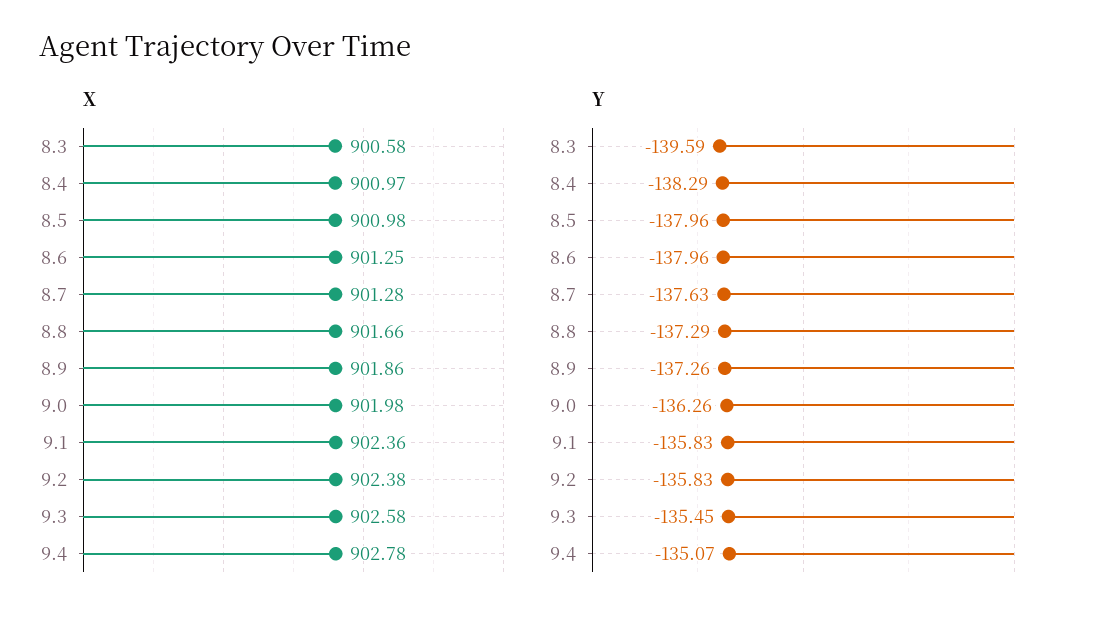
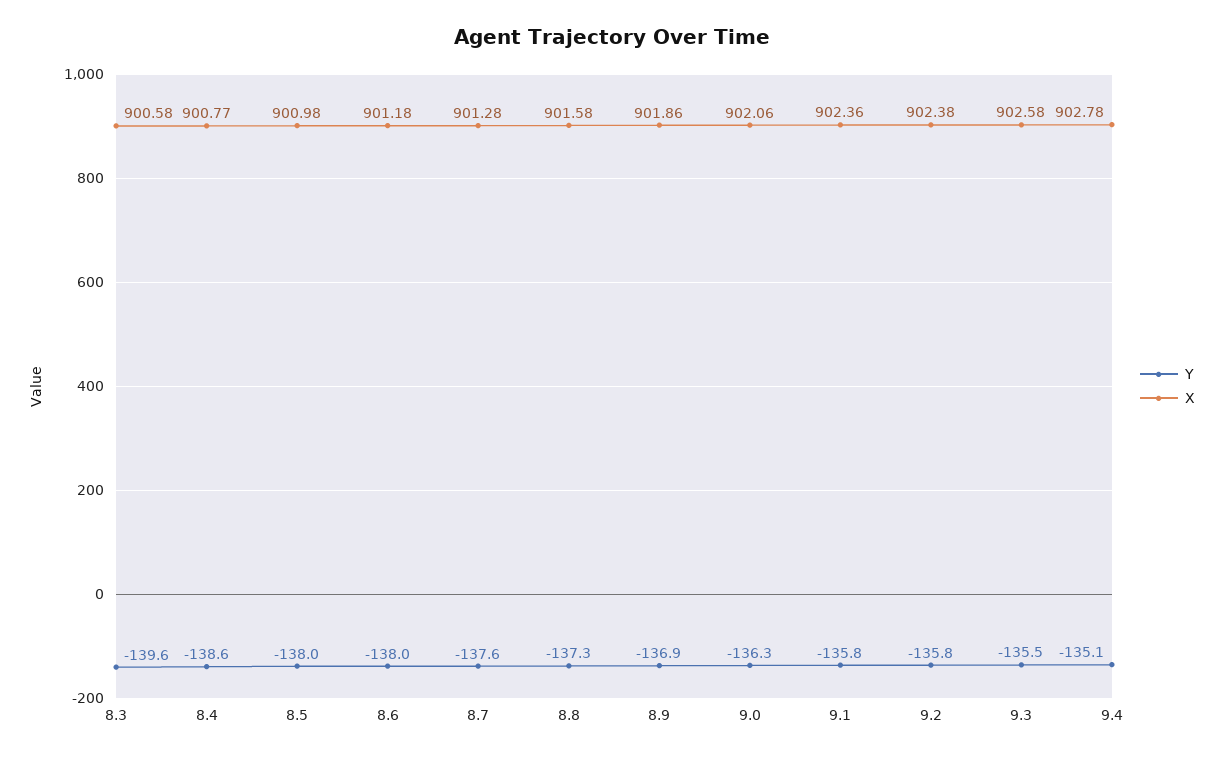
X, 8.4: 900.97 -> 900.77
X, 8.6: 901.25 -> 901.18
X, 8.8: 901.66 -> 901.58
X, 9.0: 901.98 -> 902.06
Y, 8.4: -138.29 -> -138.6
Y, 8.9: -137.26 -> -136.9

